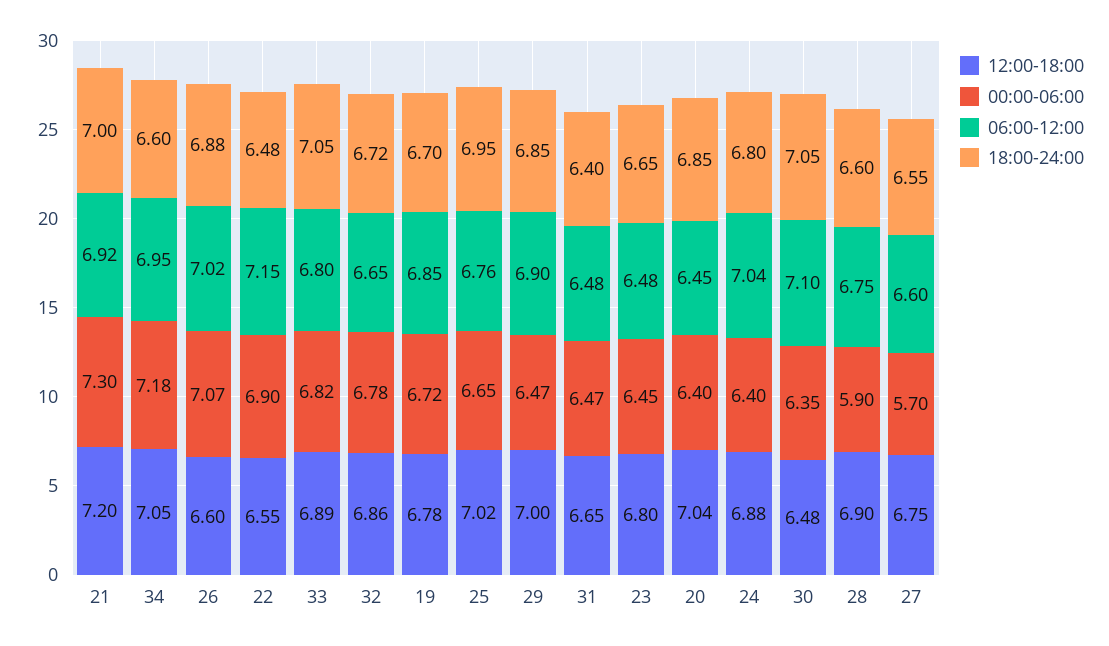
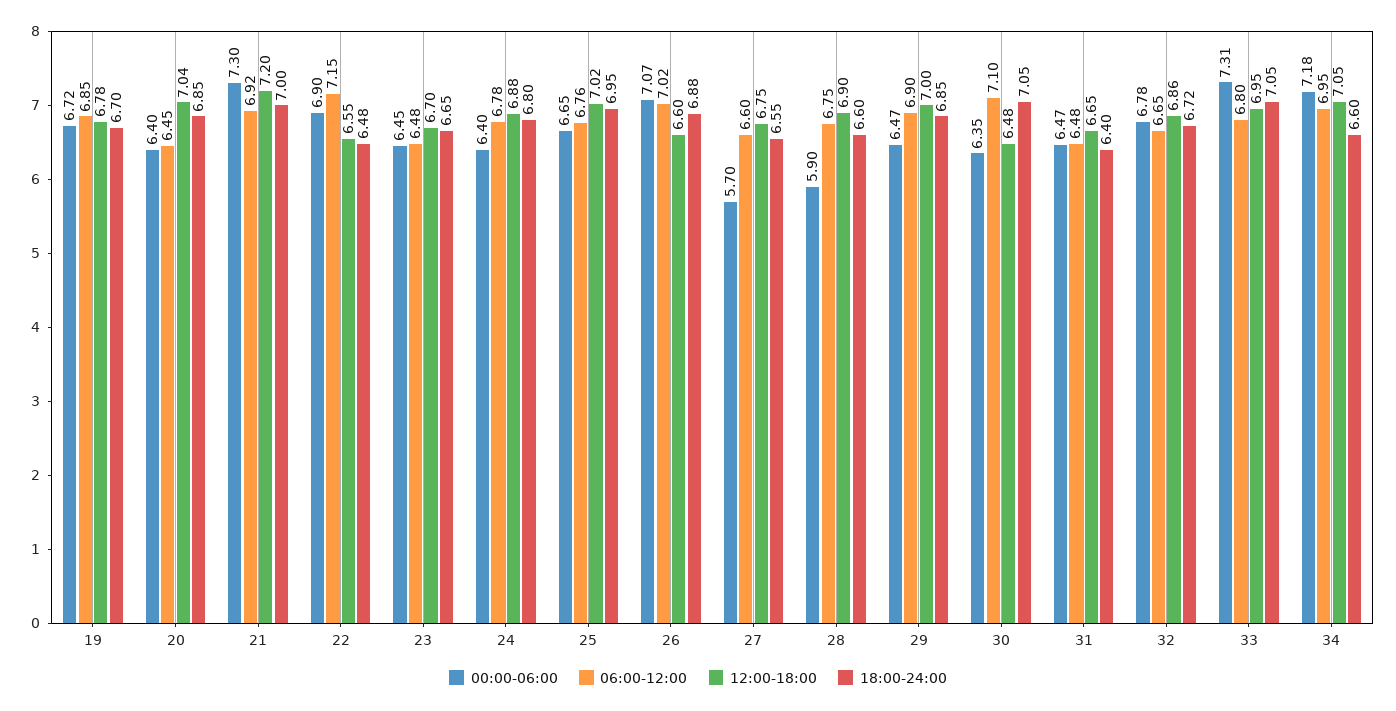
12:00-18:00, 33: 6.89 -> 6.95
00:00-06:00, 33: 6.82 -> 7.31
12:00-18:00, 23: 6.8 -> 6.7
06:00-12:00, 24: 7.04 -> 6.78

